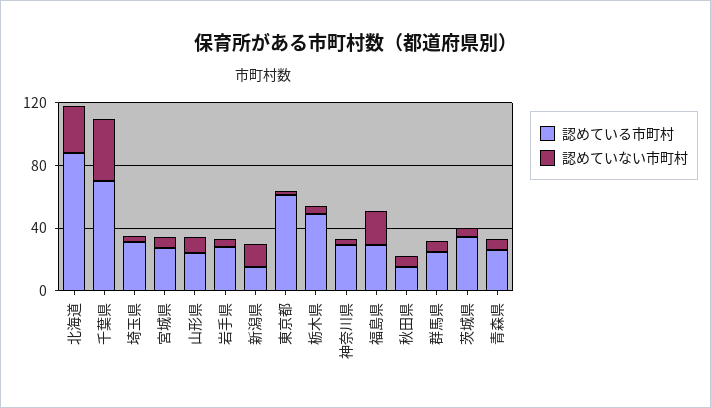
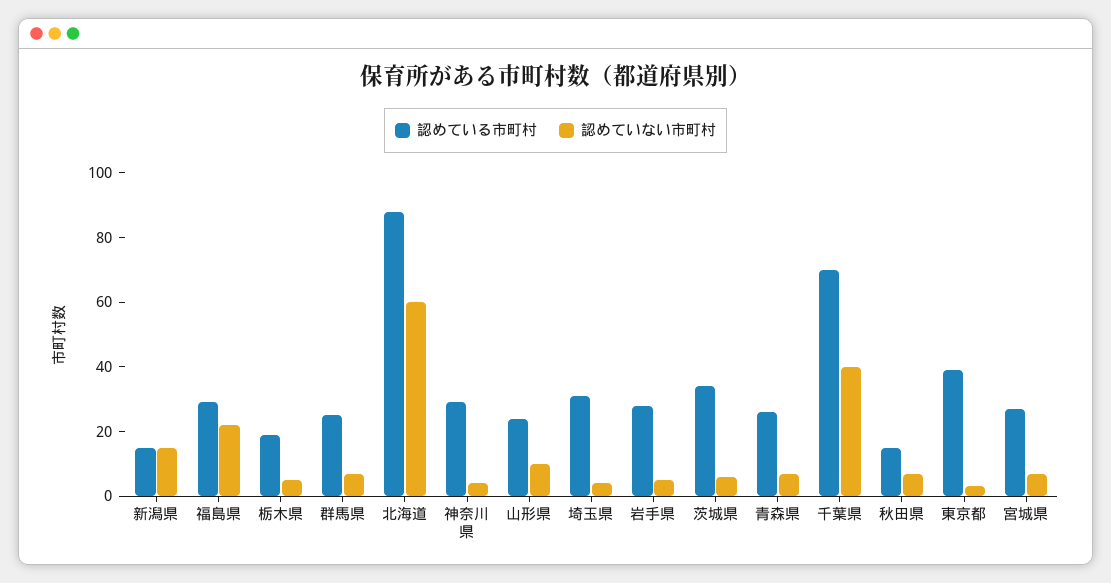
認めていない市町村, 北海道: 30 -> 60
認めている市町村, 東京都: 60 -> 40
認めている市町村, 栃木県: 50 -> 20

